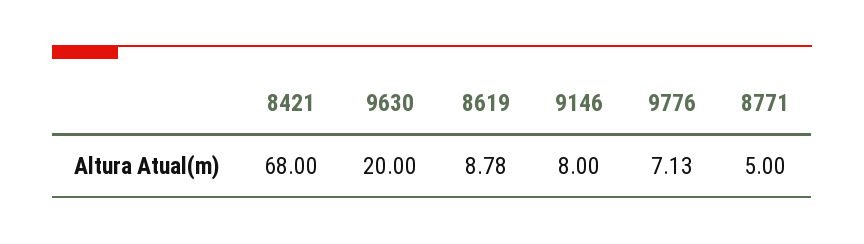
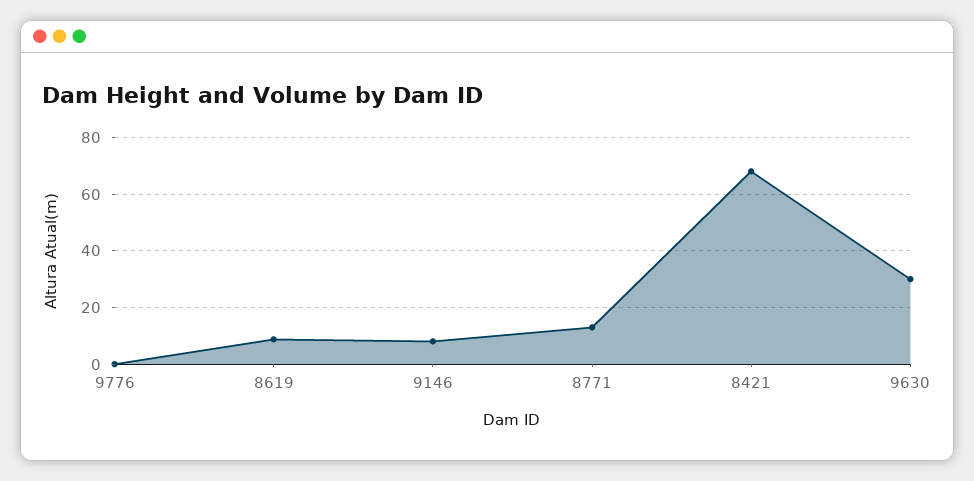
9630: 20 -> 30
9776: 7.13 -> 0
8771: 5 -> 12.5

